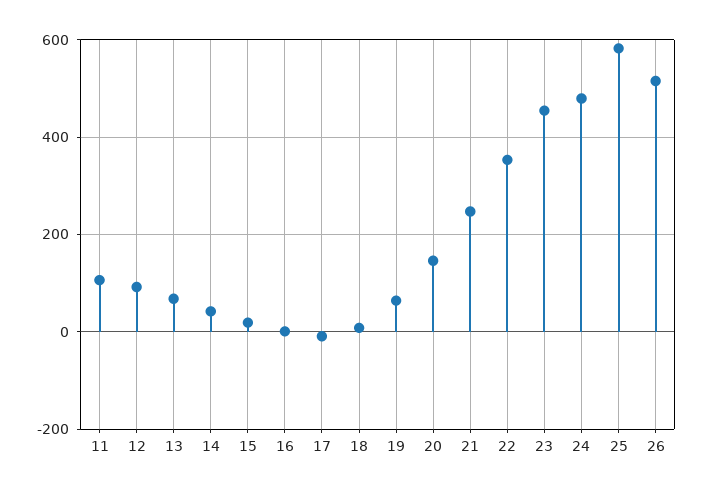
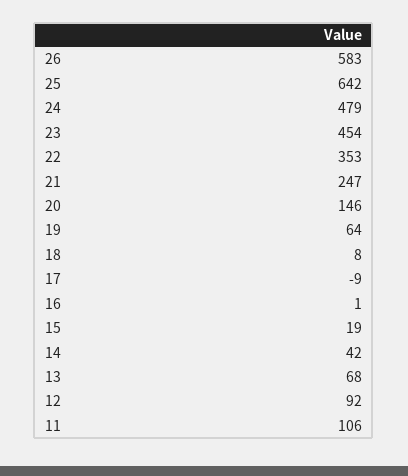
25: 580 -> 642
26: 520 -> 583

